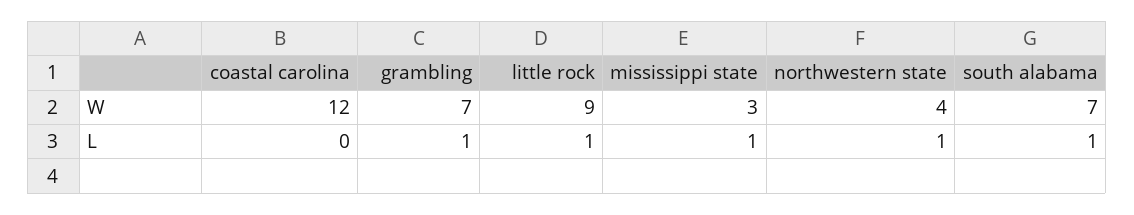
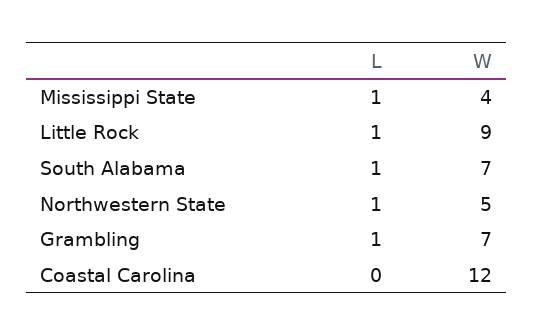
mississippi state, W: 3 -> 4
northwestern state, W: 4 -> 5

